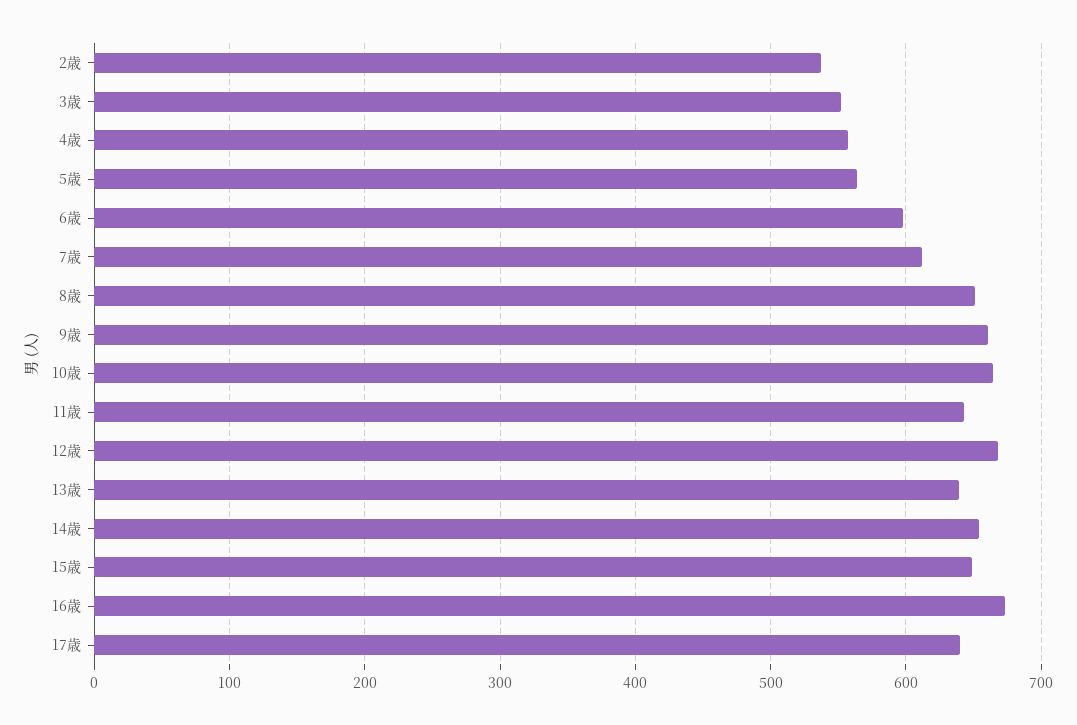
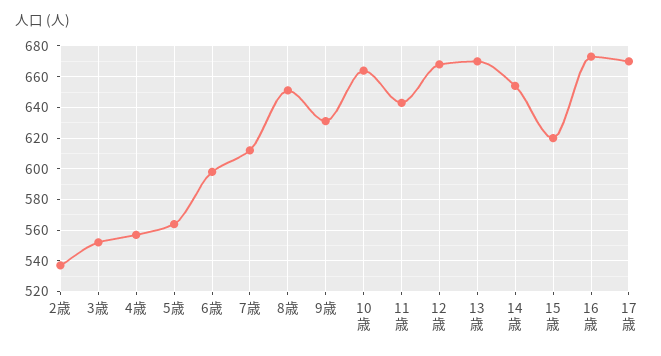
9歳: 660 -> 630
13歳: 640 -> 670
15歳: 650 -> 620
17歳: 640 -> 670

